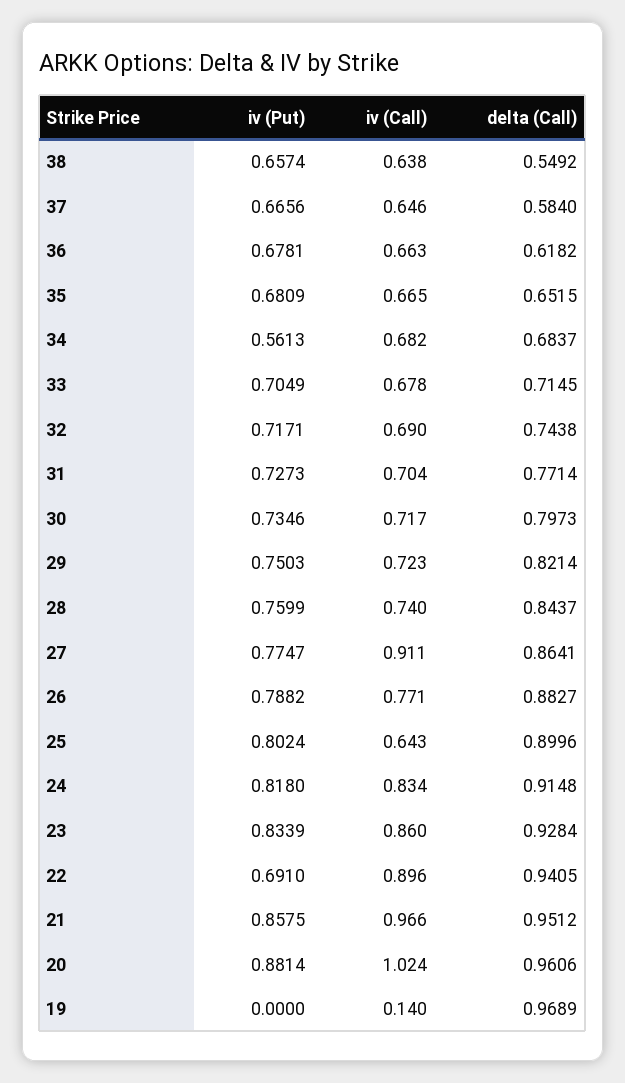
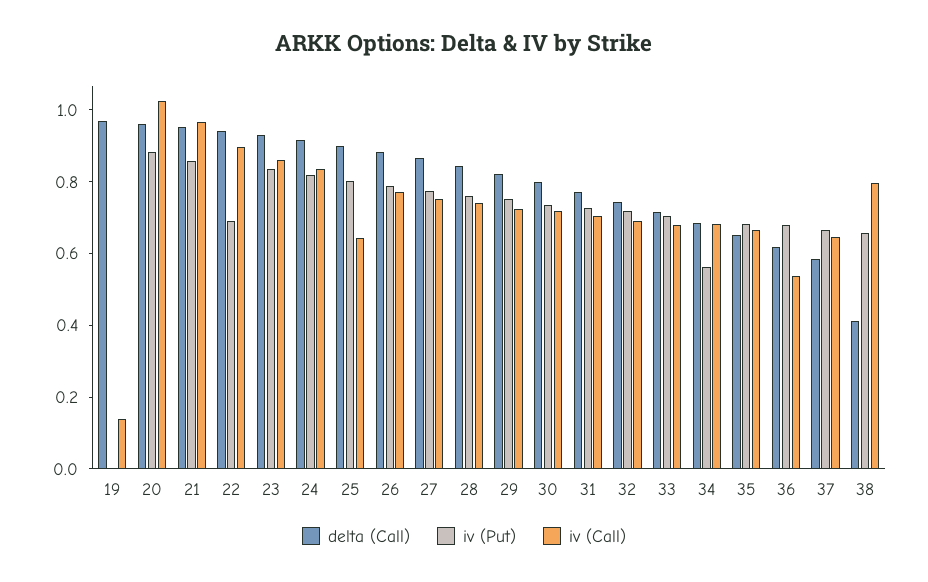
iv (Call), 38: 0.638 -> 0.8
delta (Call), 38: 0.5492 -> 0.4
iv (Call), 36: 0.663 -> 0.55
iv (Call), 27: 0.911 -> 0.75

